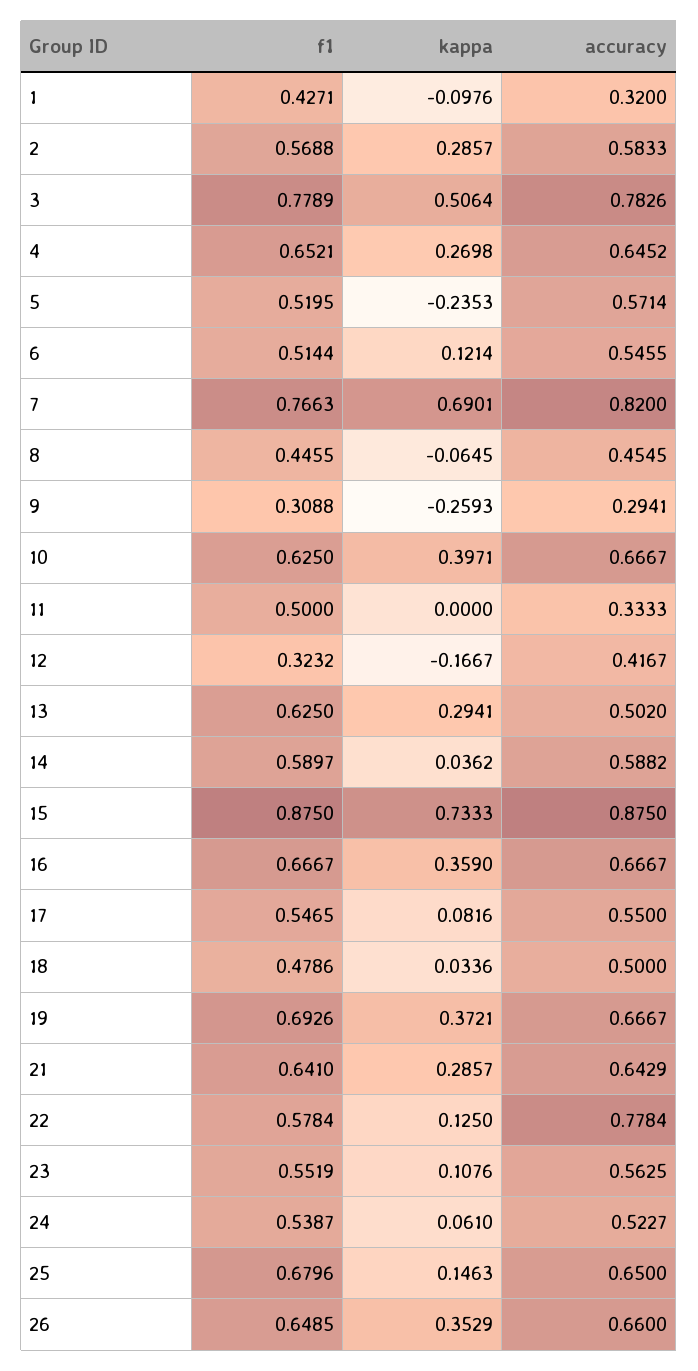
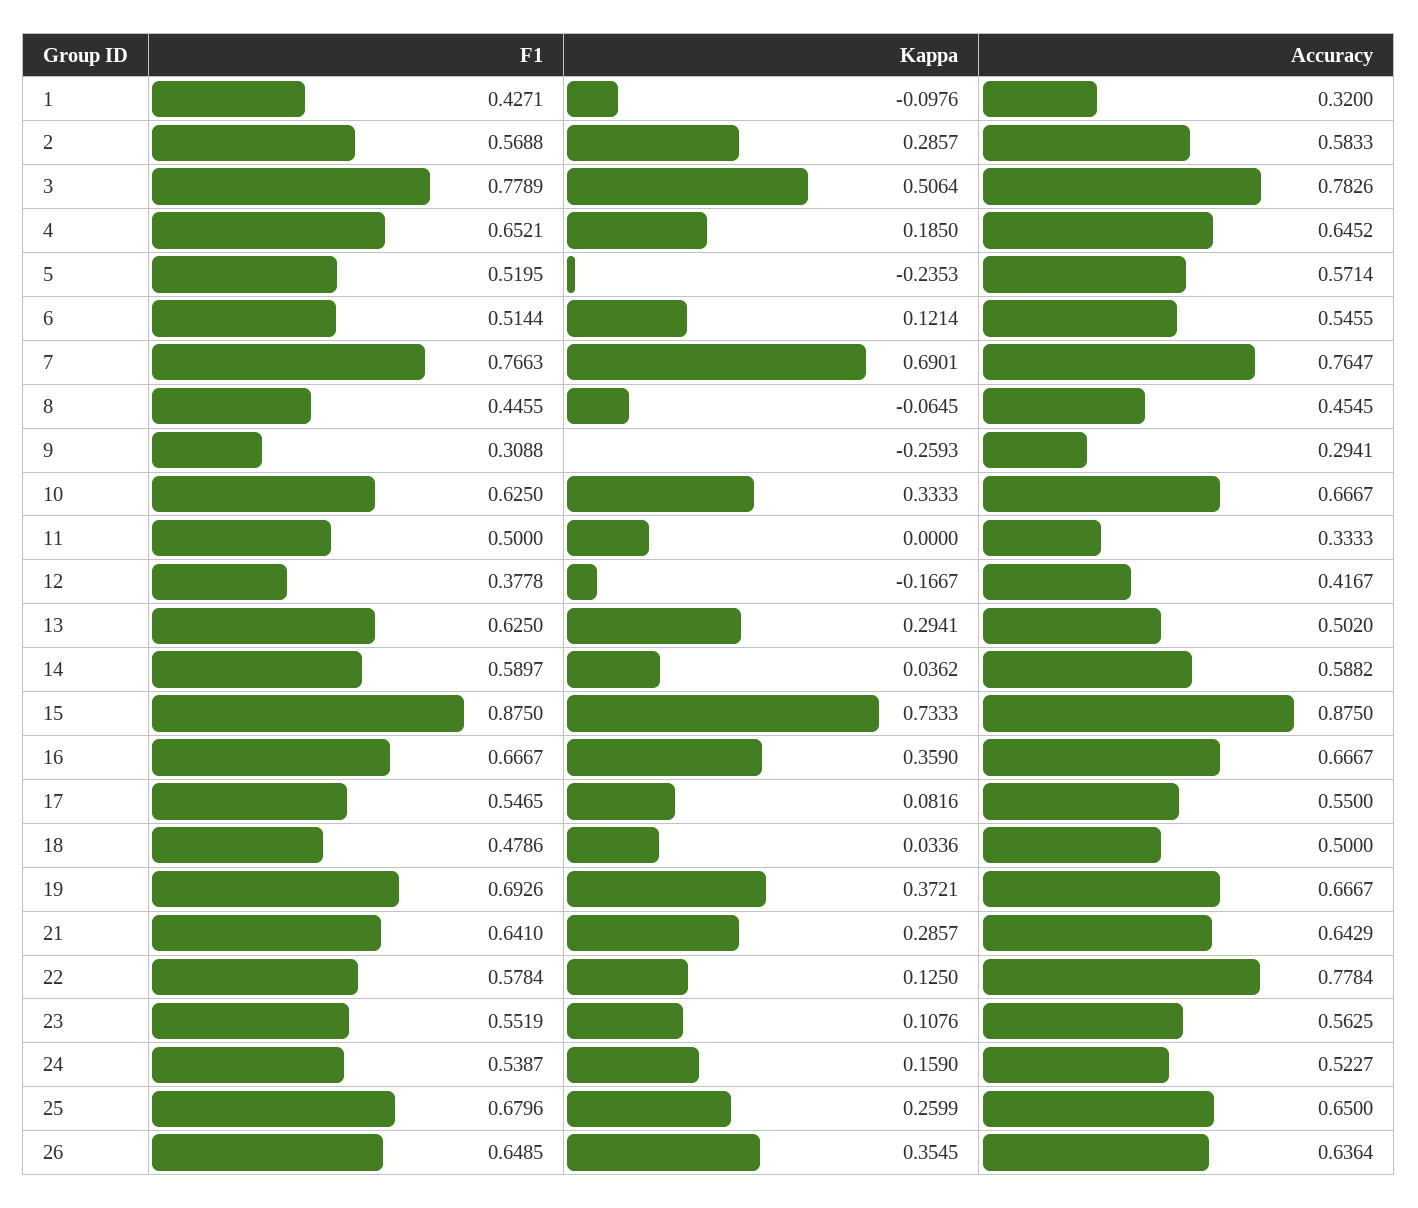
kappa, 4: 0.2698 -> 0.185
accuracy, 7: 0.82 -> 0.7647
kappa, 10: 0.3971 -> 0.3333
f1, 12: 0.3232 -> 0.3778
kappa, 24: 0.061 -> 0.159
kappa, 25: 0.1463 -> 0.2599
kappa, 26: 0.3529 -> 0.3545
accuracy, 26: 0.66 -> 0.6364

